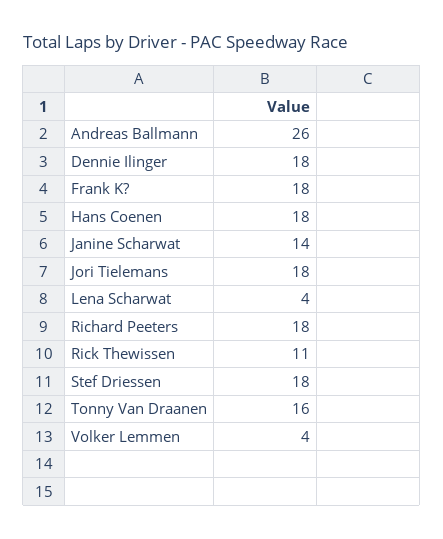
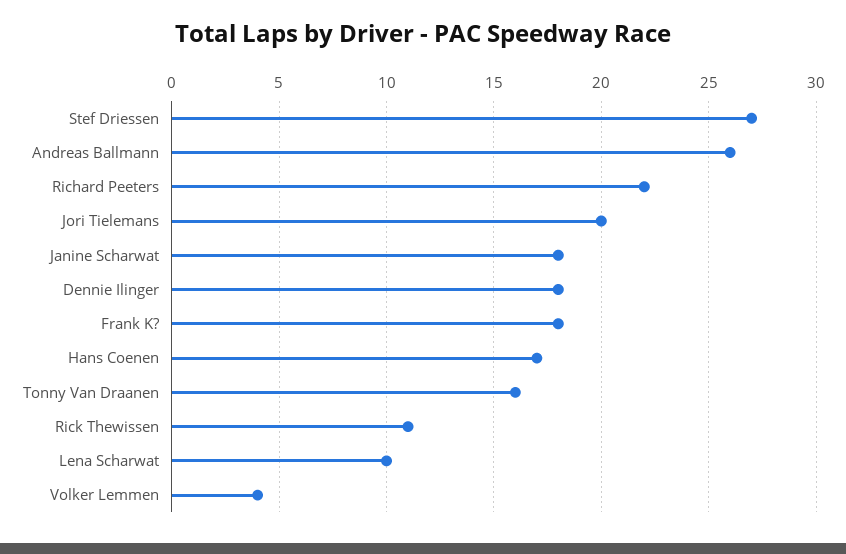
Hans Coenen: 18 -> 17
Janine Scharwat: 14 -> 18
Jori Tielemans: 18 -> 20
Lena Scharwat: 4 -> 10
Richard Peeters: 18 -> 22
Stef Driessen: 18 -> 27

